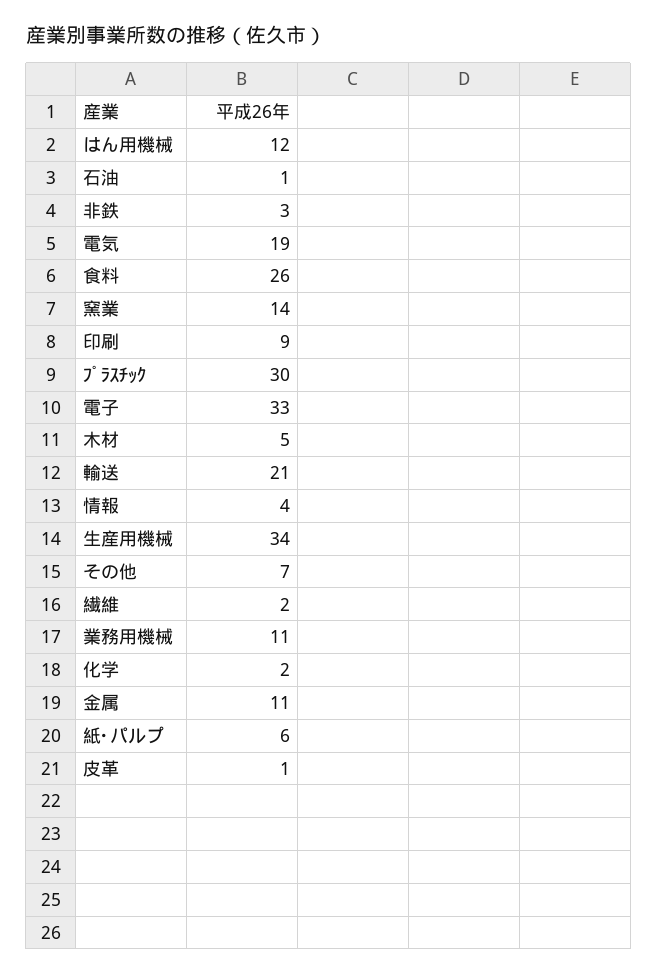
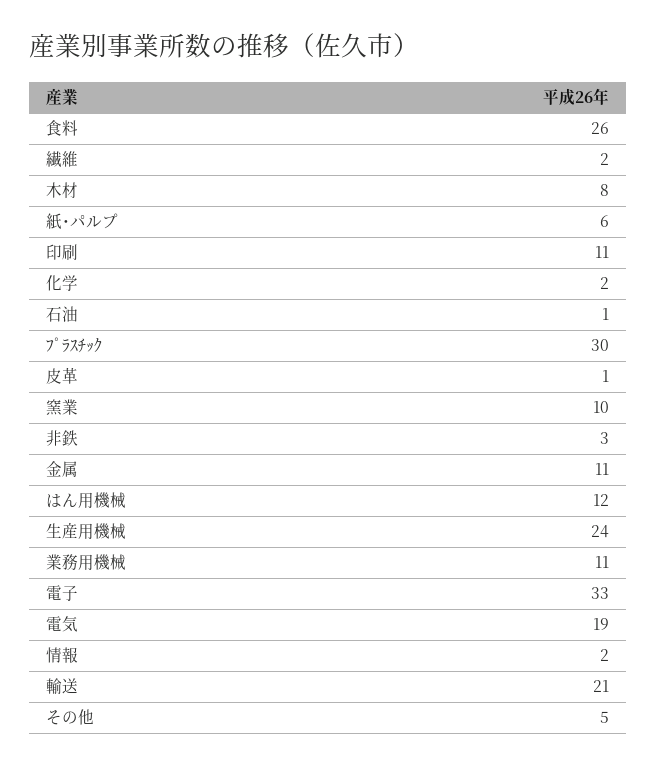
窯業: 14 -> 10
印刷: 9 -> 11
木材: 5 -> 8
情報: 4 -> 2
生産用機械: 34 -> 24
その他: 7 -> 5

